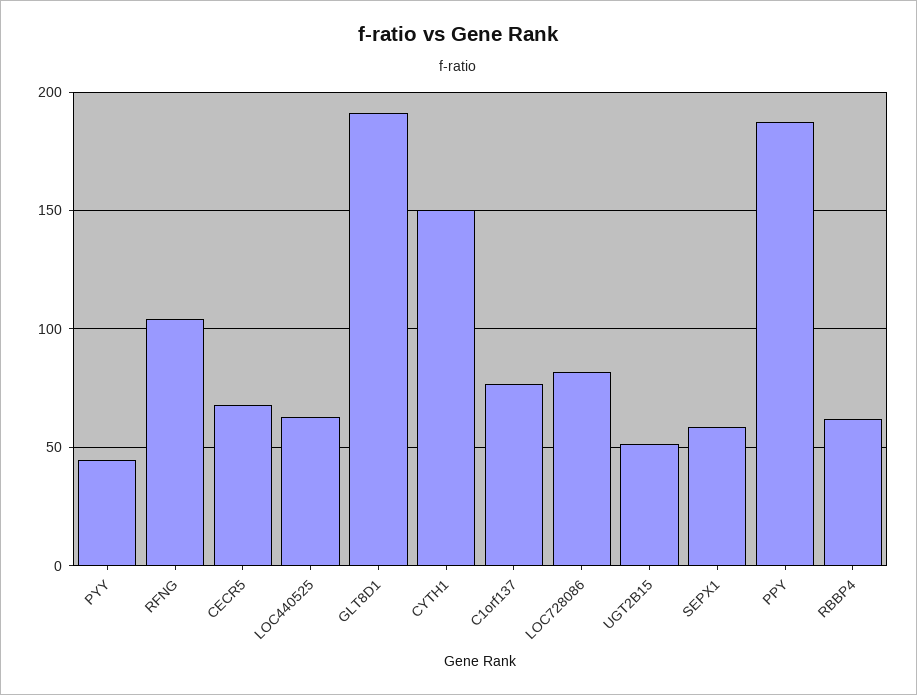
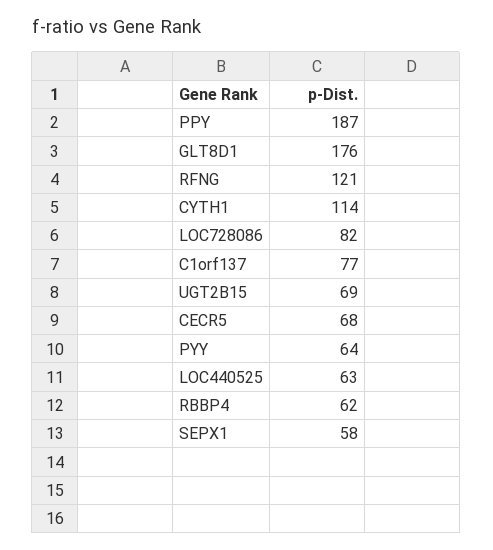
PYY: 45 -> 64
RFNG: 105 -> 121
GLT8D1: 190 -> 176
CYTH1: 150 -> 114
UGT2B15: 50 -> 69

